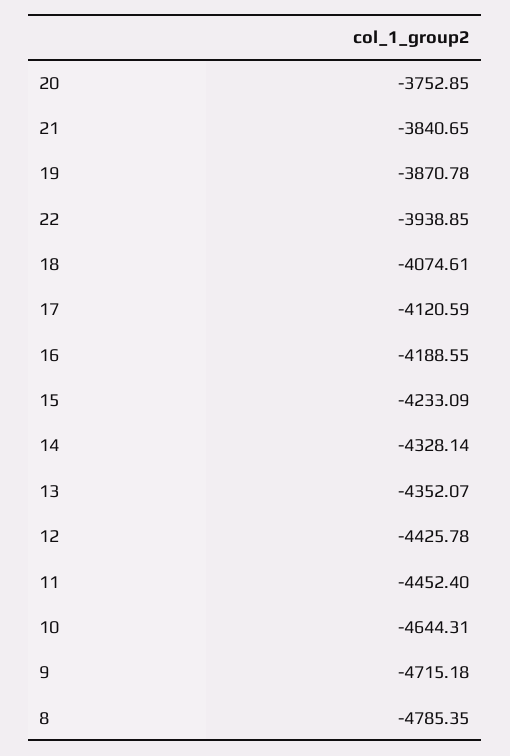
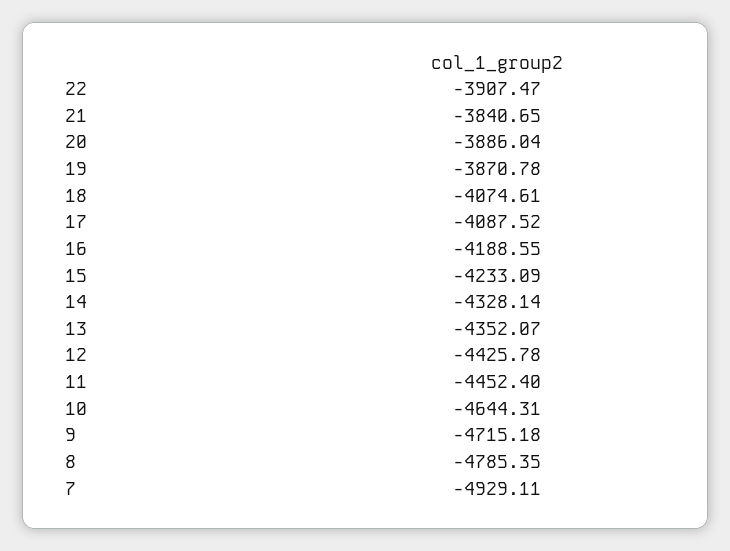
20: -3752.85 -> -3886.04
22: -3938.85 -> -3907.47
17: -4120.59 -> -4087.52
7: none -> -4929.11

